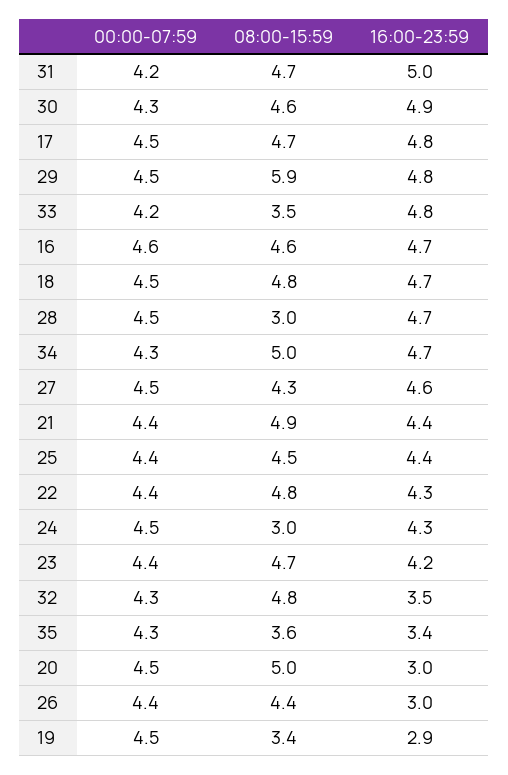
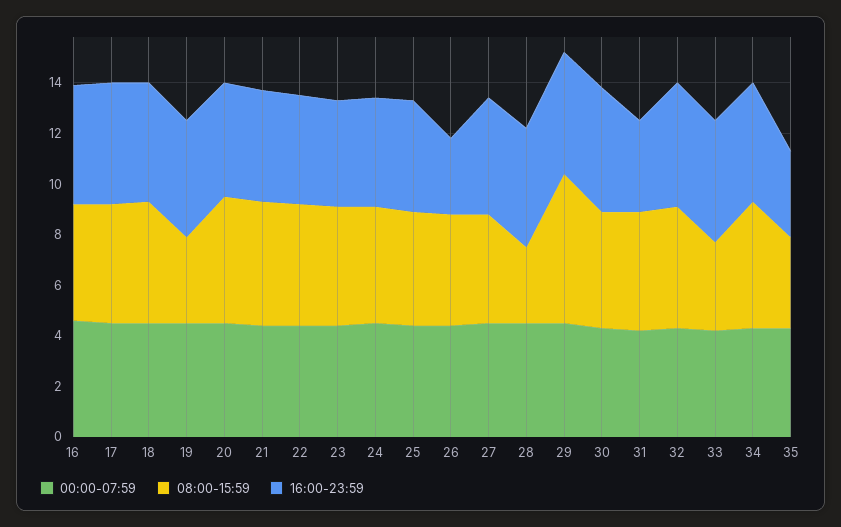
16:00-23:59, 31: 5 -> 3.5
08:00-15:59, 24: 3 -> 4.5
16:00-23:59, 32: 3.5 -> 5
16:00-23:59, 20: 3 -> 4.5
16:00-23:59, 19: 2.9 -> 4.5

